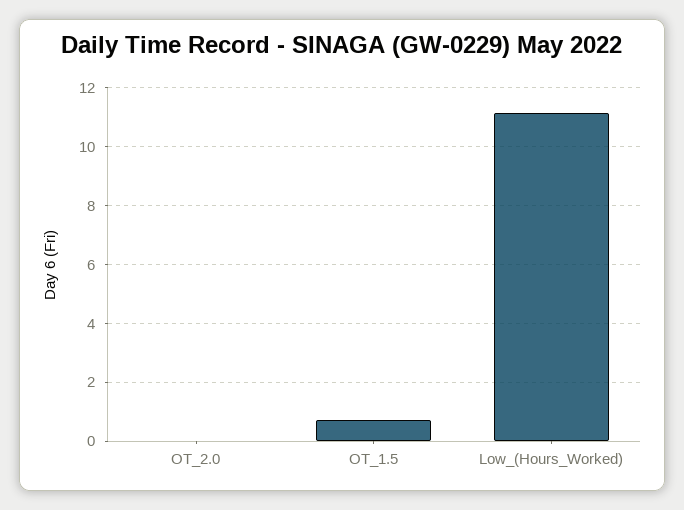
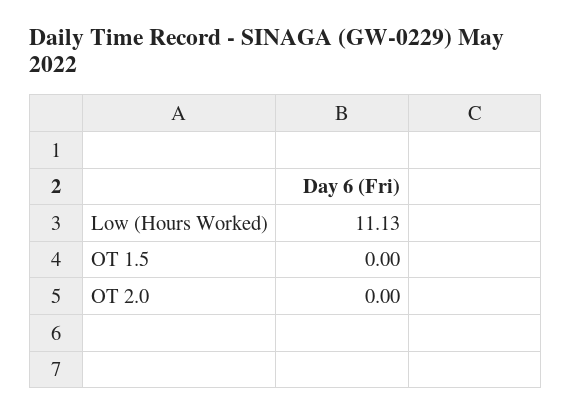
OT_1.5: 0.75 -> 0

